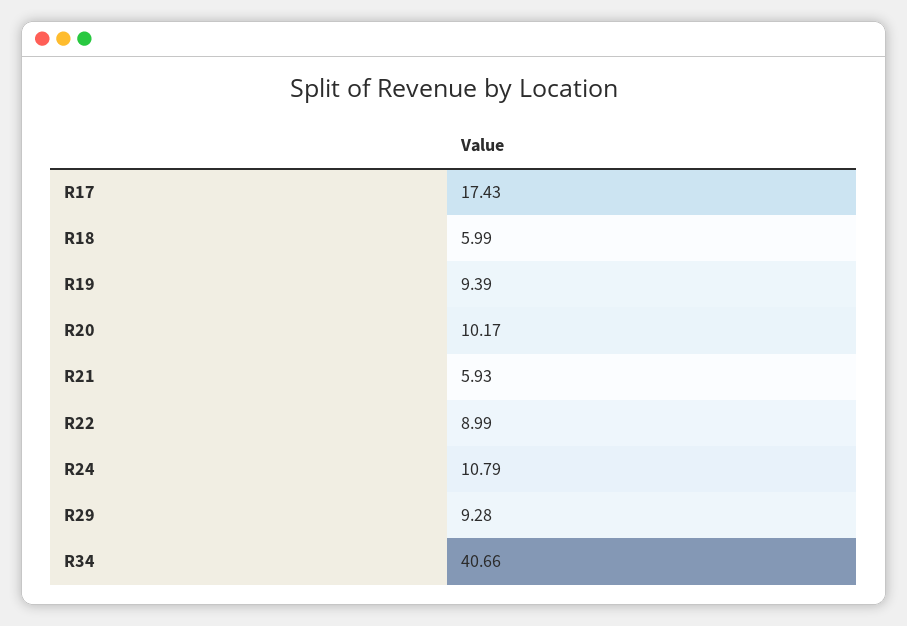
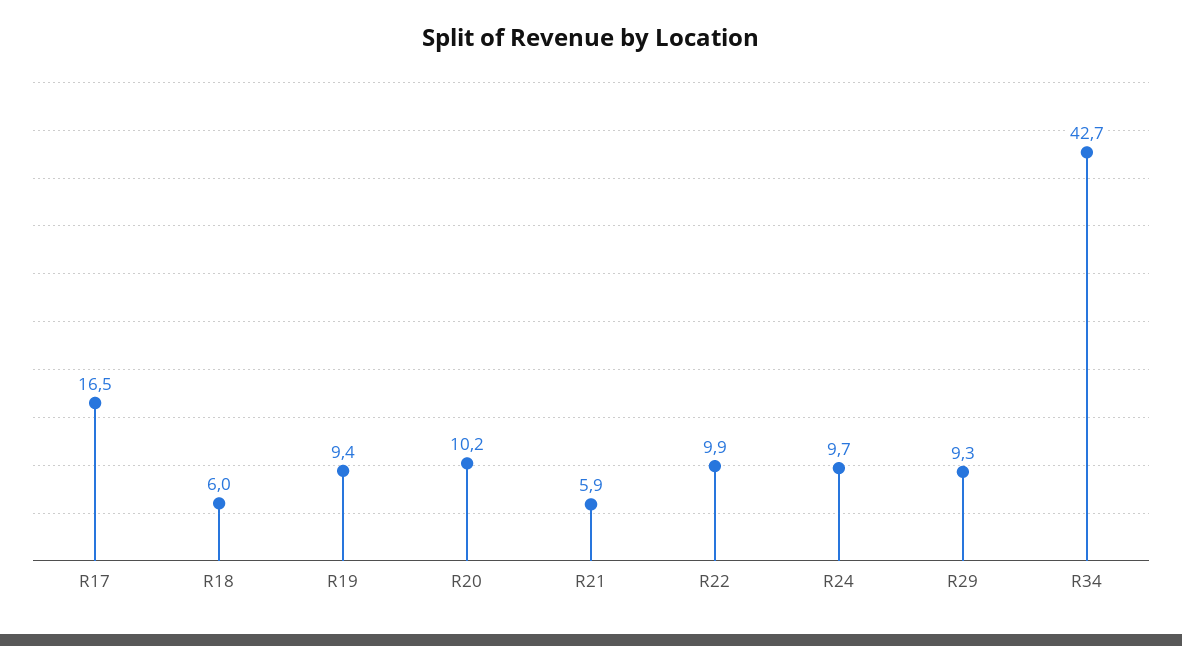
R17: 17.43 -> 16.5
R22: 8.99 -> 9.9
R24: 10.79 -> 9.7
R34: 40.66 -> 42.7

